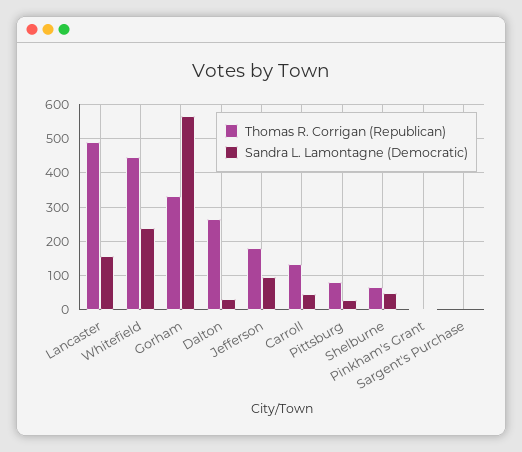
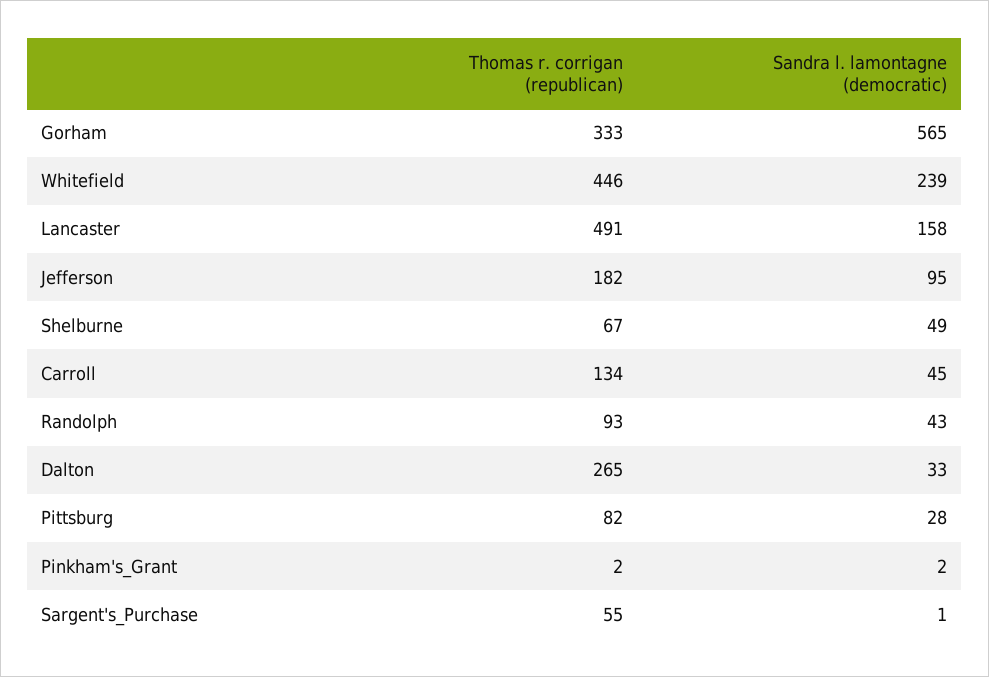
Thomas R. Corrigan (Republican), Sargent's Purchase: 0 -> 55
Thomas R. Corrigan (Republican), Randolph: none -> 93
Sandra L. Lamontagne (Democratic), Randolph: none -> 43

